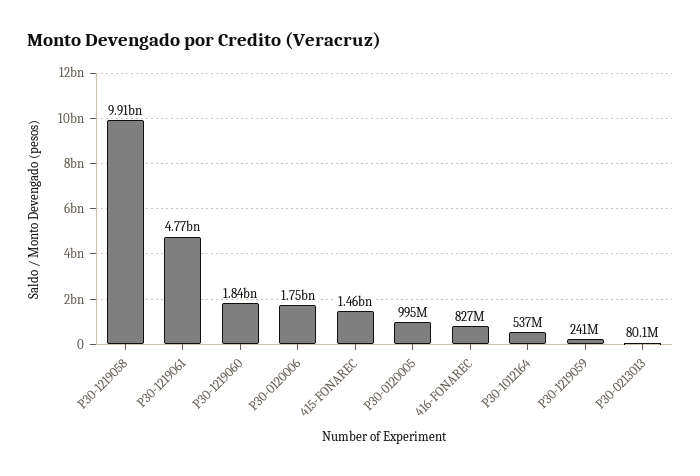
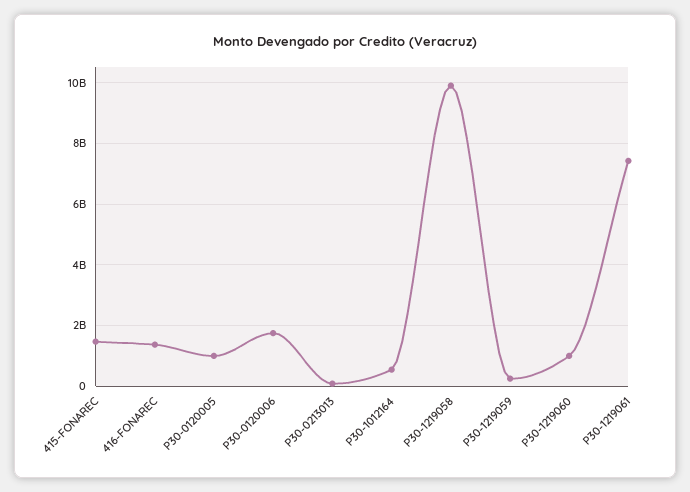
P30-1219061: 4770000000 -> 7400000000
P30-1219060: 1840000000 -> 1000000000
416-FONAREC: 827000000 -> 1400000000

